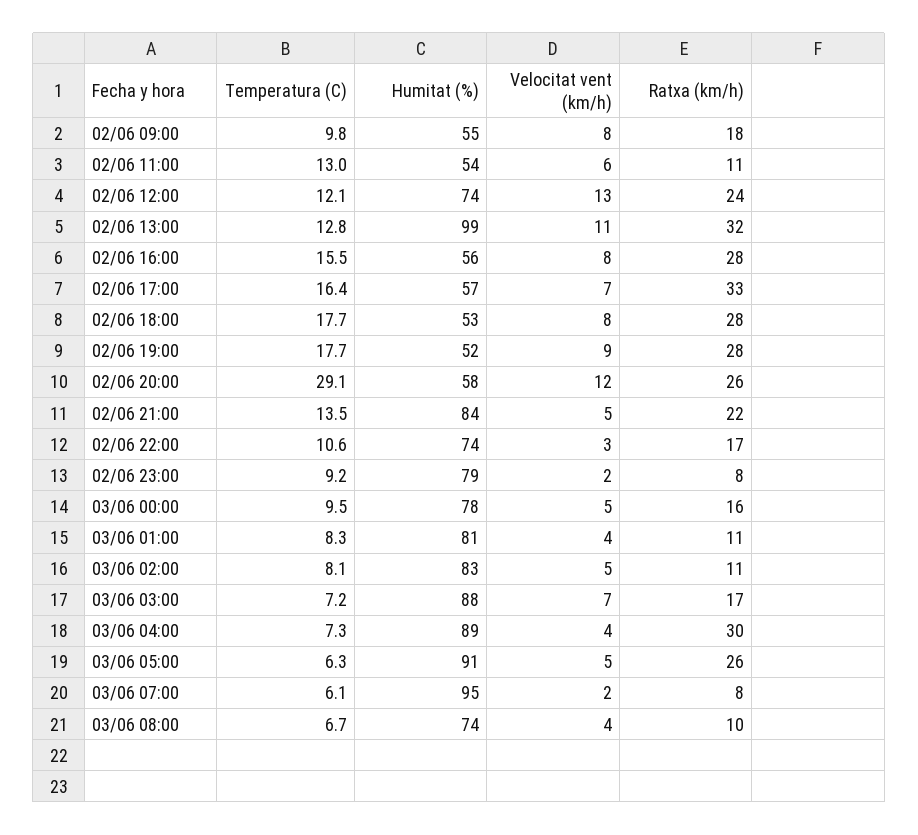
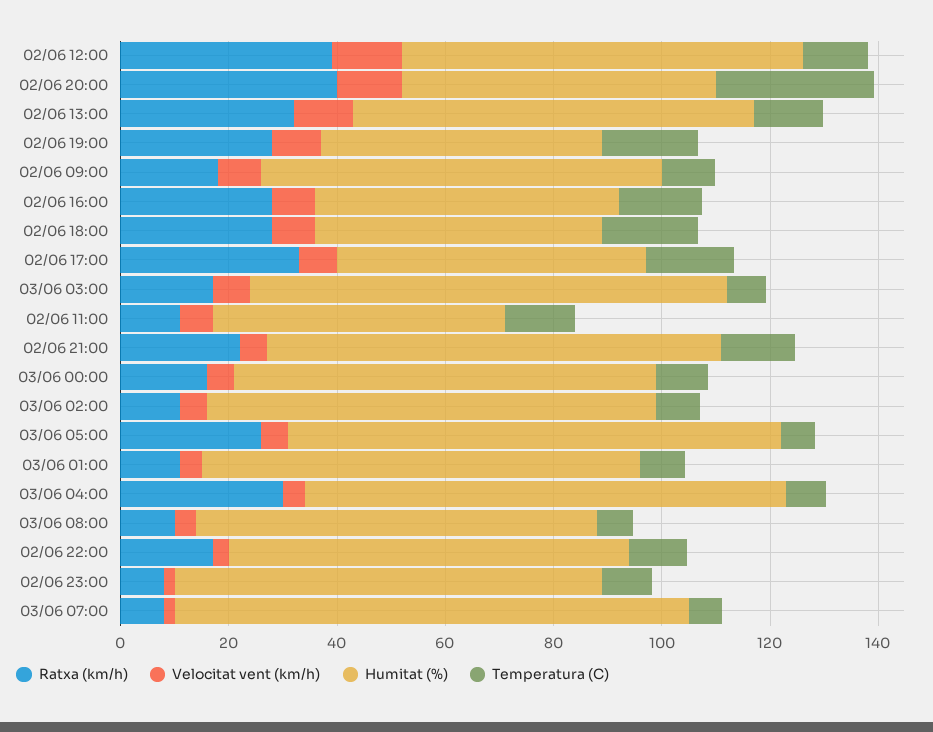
Humitat (%), 02/06 09:00: 55 -> 75
Ratxa (km/h), 02/06 12:00: 24 -> 40
Humitat (%), 02/06 13:00: 99 -> 75
Ratxa (km/h), 02/06 20:00: 26 -> 40

